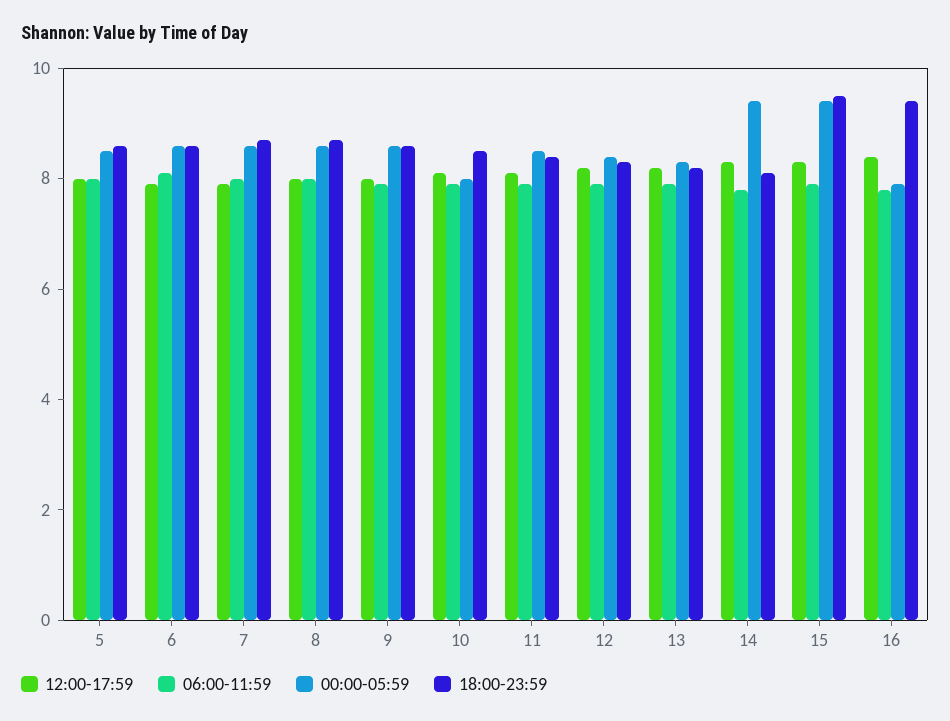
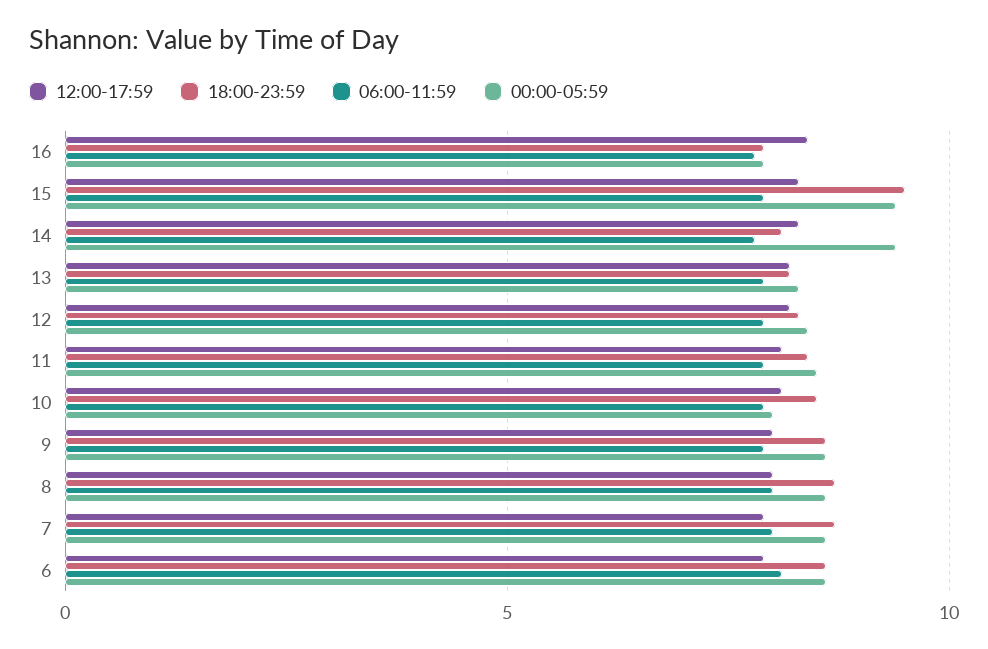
12:00-17:59, 5: 8 -> none
06:00-11:59, 5: 8 -> none
00:00-05:59, 5: 8.5 -> none
18:00-23:59, 5: 8.5 -> none
18:00-23:59, 16: 9.5 -> 8

